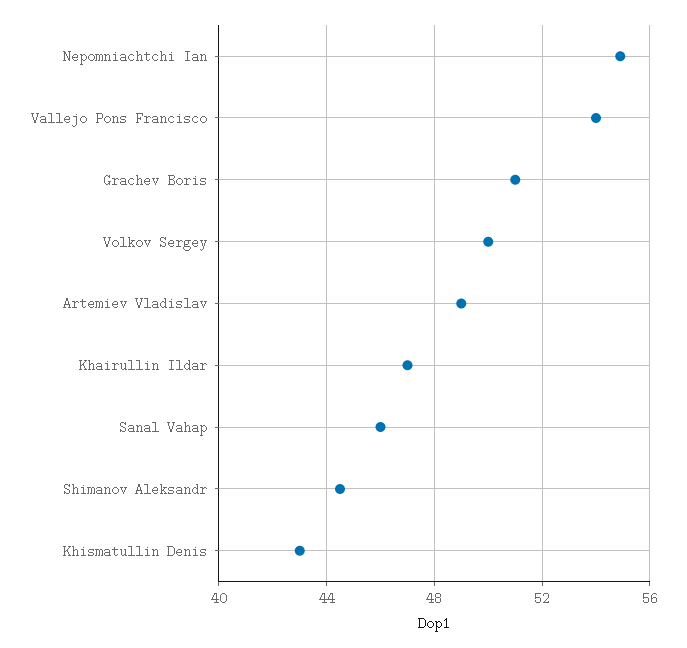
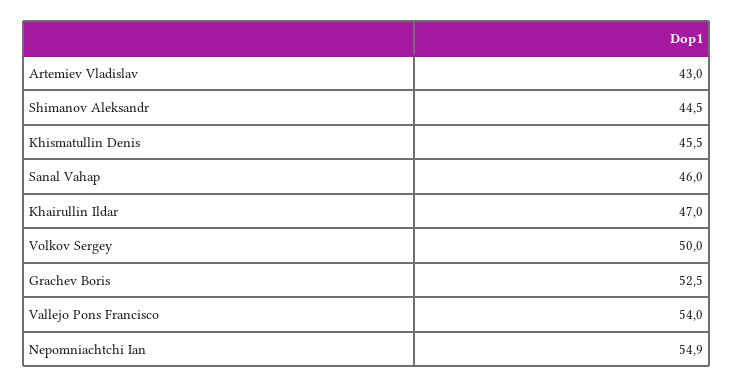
Grachev Boris: 51 -> 52.5
Artemiev Vladislav: 49 -> 43
Khismatullin Denis: 43 -> 45.5

